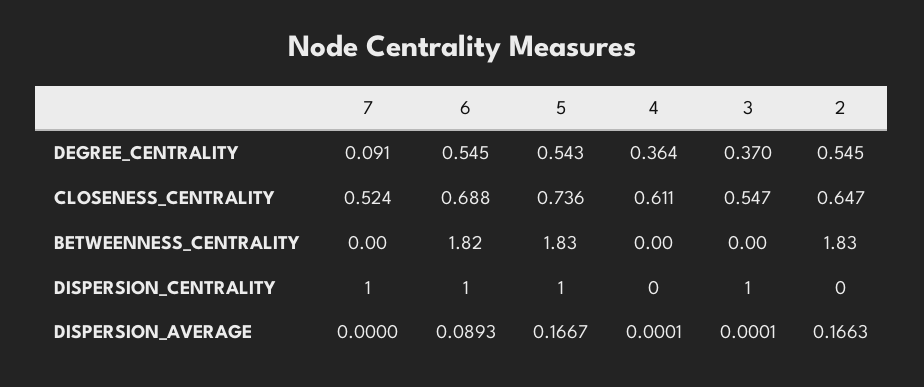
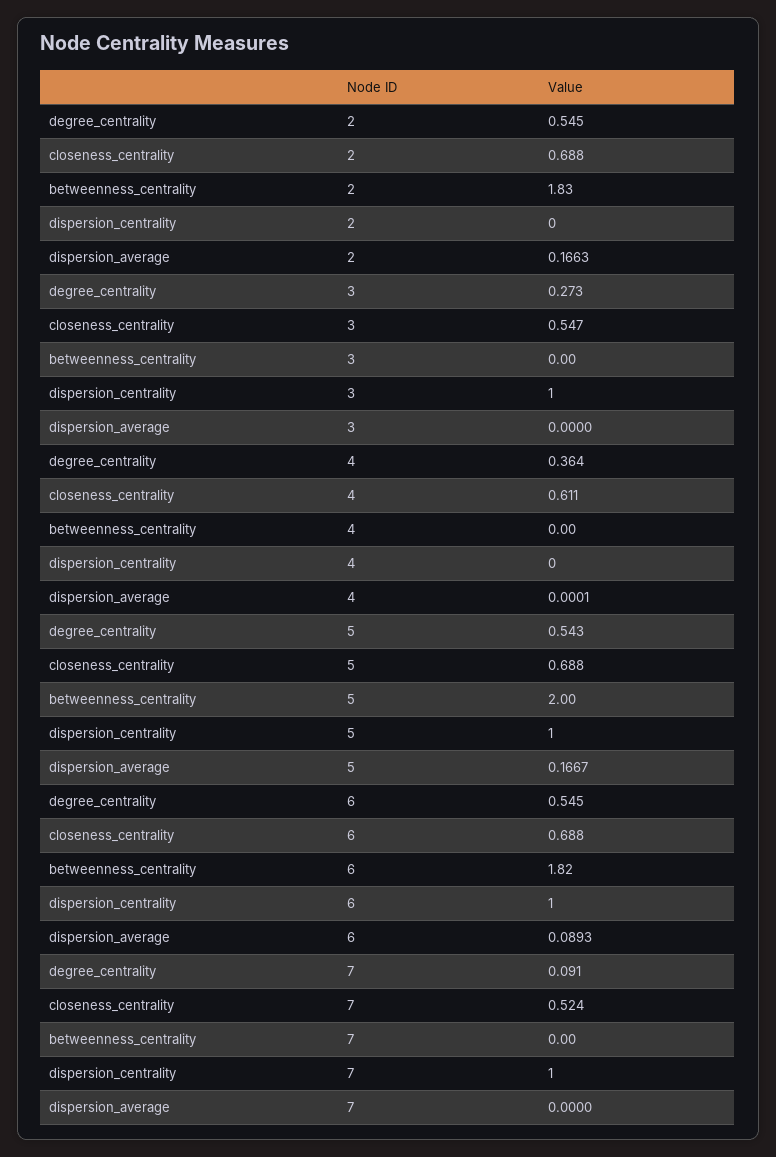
3, DEGREE_CENTRALITY: 0.37 -> 0.273
5, CLOSENESS_CENTRALITY: 0.736 -> 0.688
2, CLOSENESS_CENTRALITY: 0.647 -> 0.688
5, BETWEENNESS_CENTRALITY: 1.83 -> 2
3, DISPERSION_AVERAGE: 0.0001 -> 0

